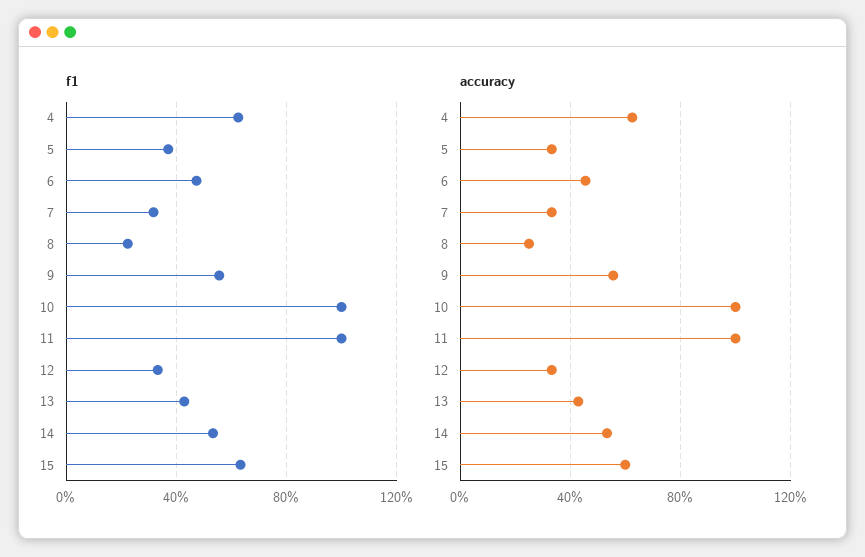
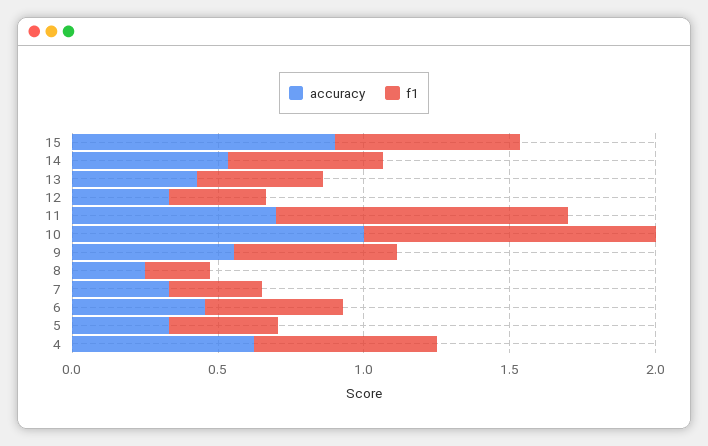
accuracy, 11: 1 -> 0.7
accuracy, 15: 0.6 -> 0.9

